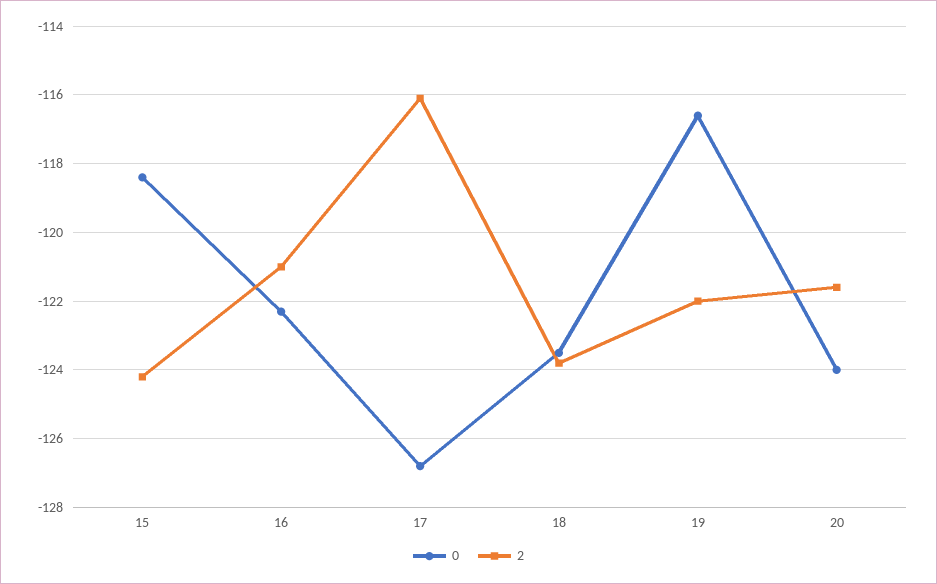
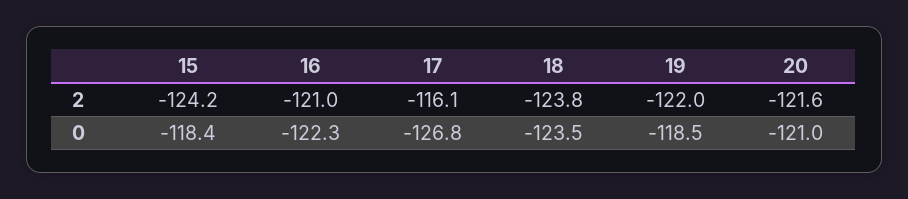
0, 19: -116.5 -> -118.5
0, 20: -124 -> -121

